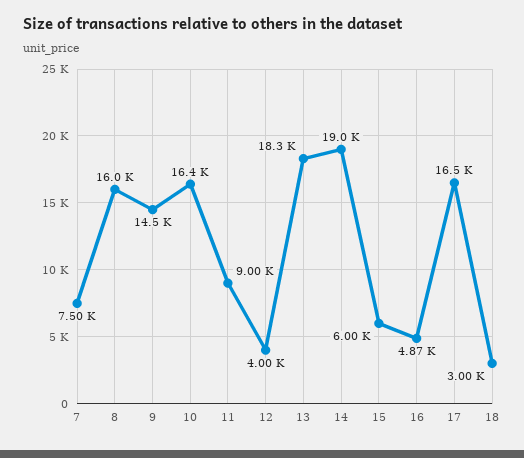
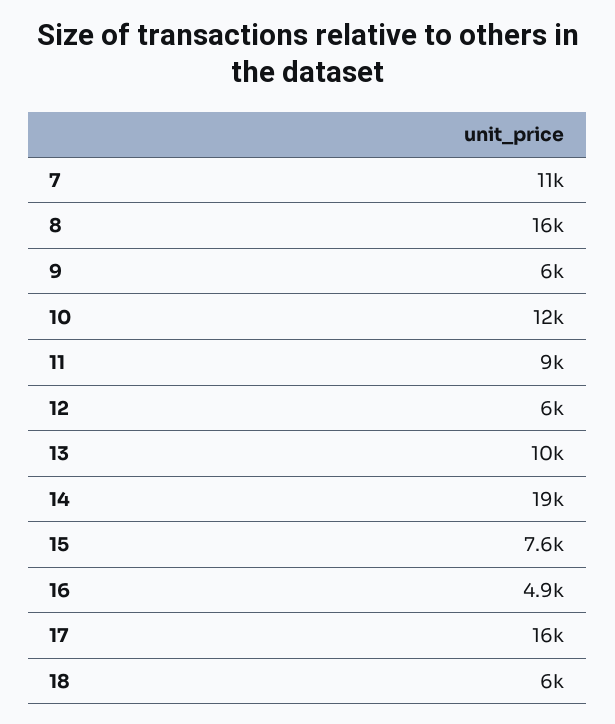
7: 7500 -> 11000
9: 14500 -> 6000
10: 16400 -> 12000
12: 4000 -> 6000
13: 18300 -> 10000
15: 6000 -> 7600
18: 3000 -> 6000

